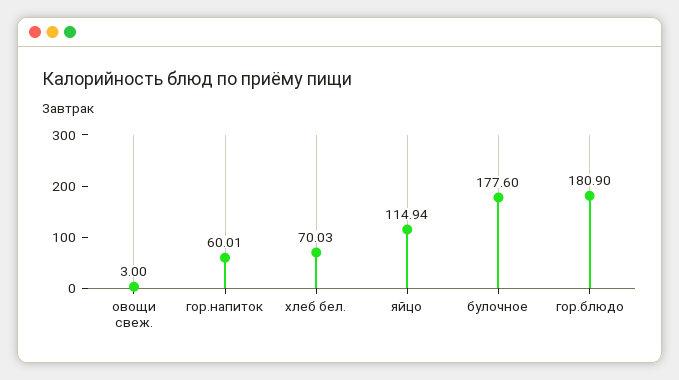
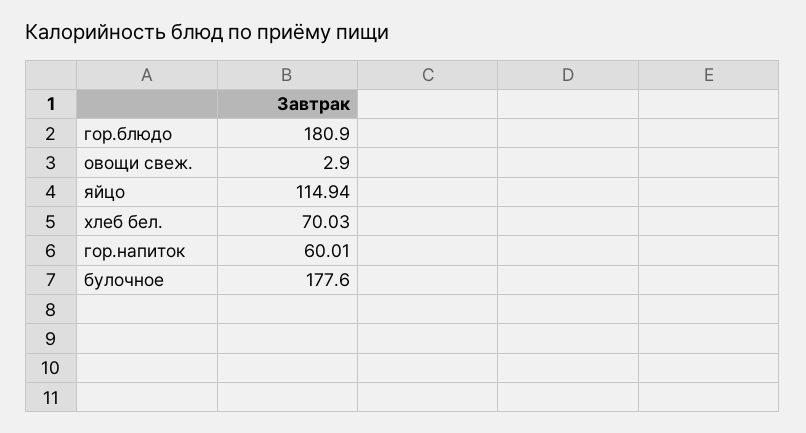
овощи свеж.: 3 -> 2.9

